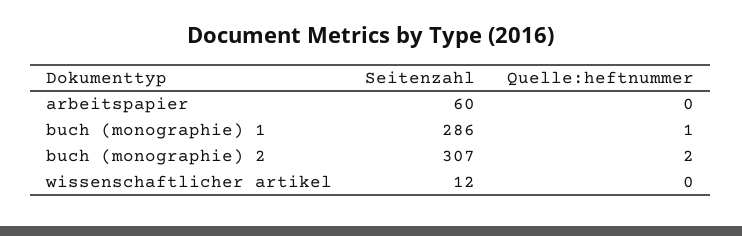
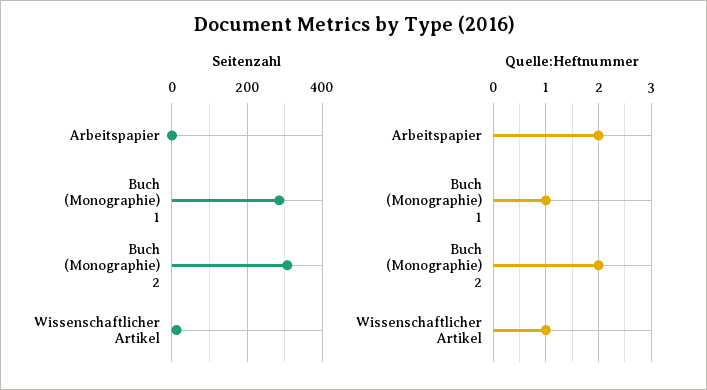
Seitenzahl, arbeitspapier: 60 -> 0
Quelle:heftnummer, arbeitspapier: 0 -> 2
Quelle:heftnummer, wissenschaftlicher artikel: 0 -> 1

